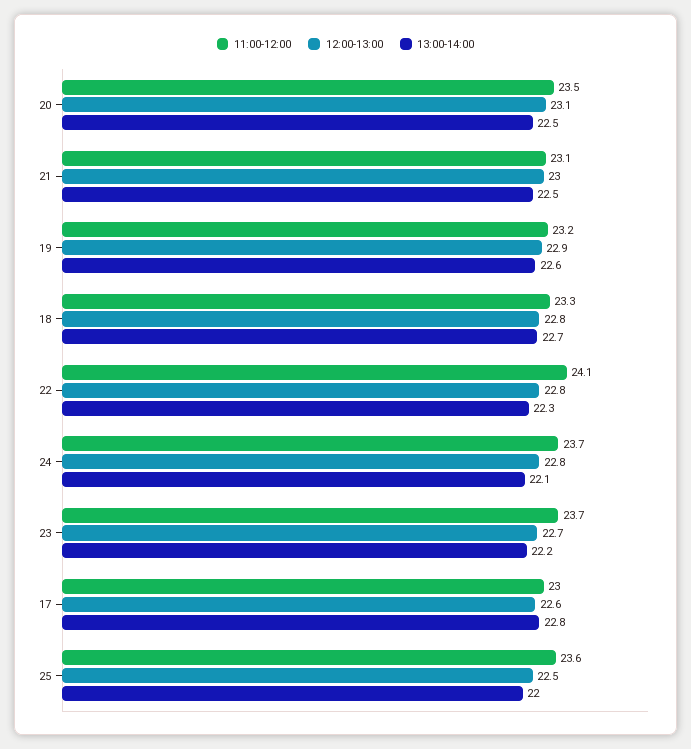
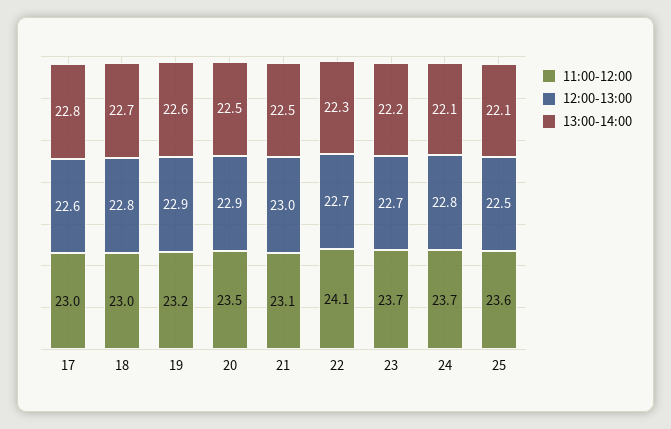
12:00-13:00, 20: 23.1 -> 22.9
11:00-12:00, 18: 23.3 -> 23
12:00-13:00, 22: 22.8 -> 22.7
13:00-14:00, 25: 22 -> 22.1

